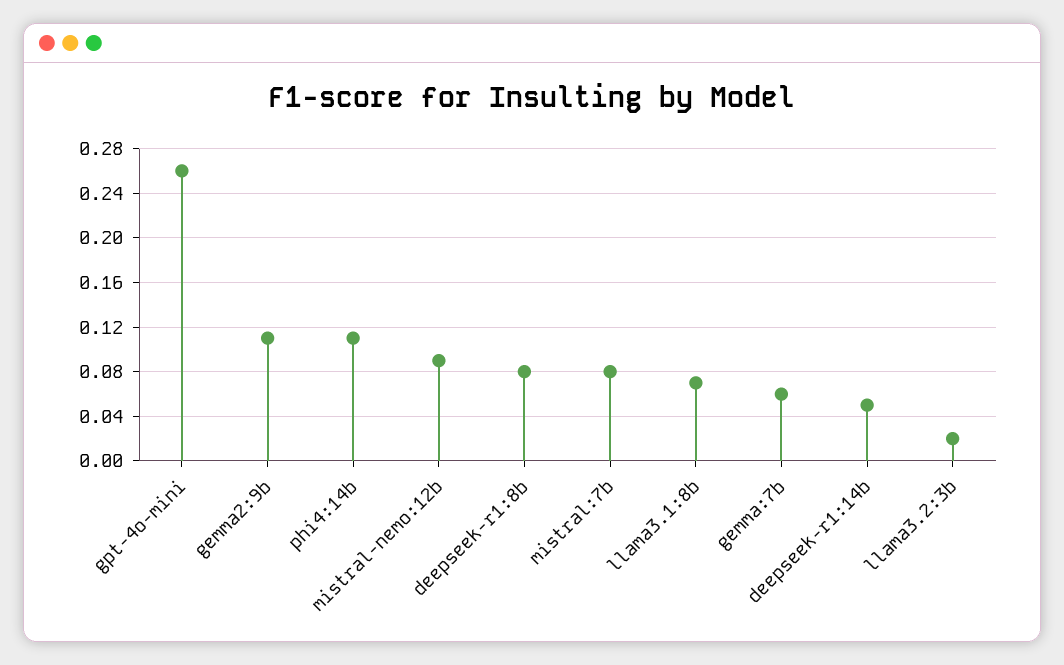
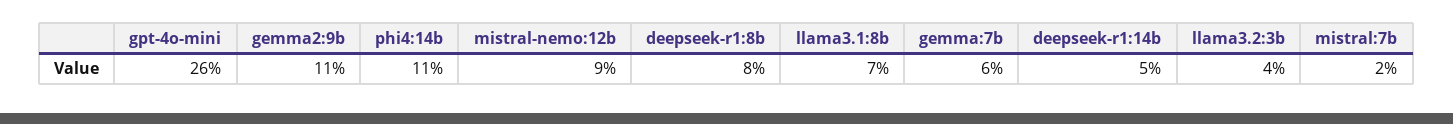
mistral:7b: 0.08 -> 0.02
llama3.2:3b: 0.02 -> 0.04

